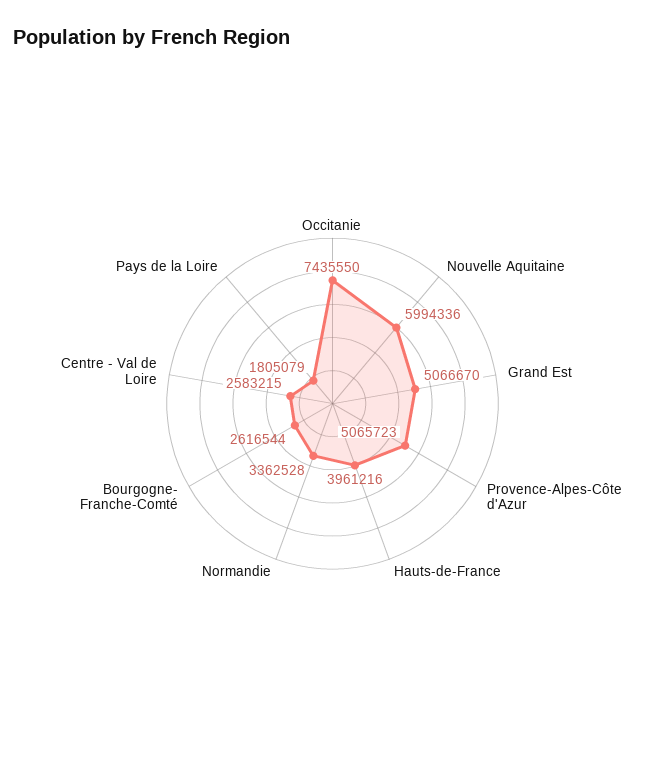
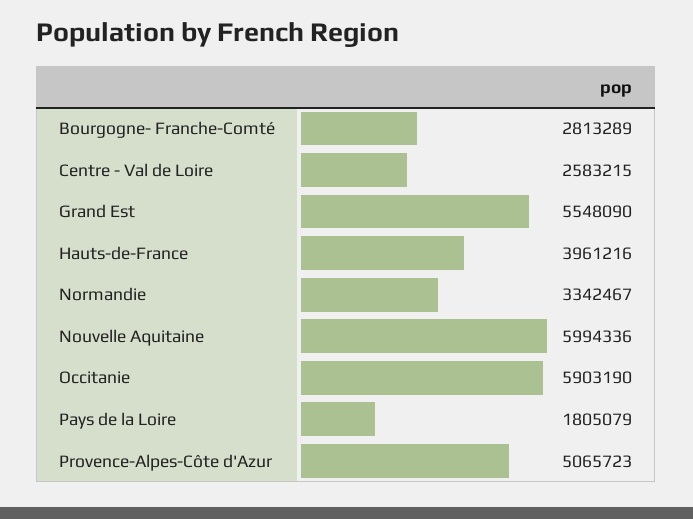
Occitanie: 7435550 -> 5903190
Grand Est: 5066670 -> 5548090
Normandie: 3362528 -> 3342467
Bourgogne- Franche-Comté: 2616544 -> 2813289

